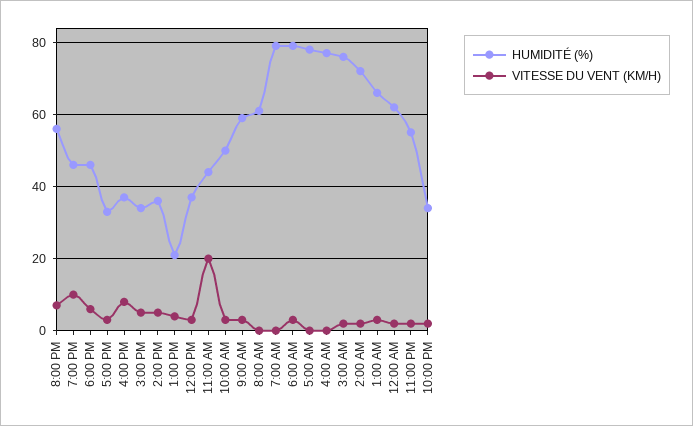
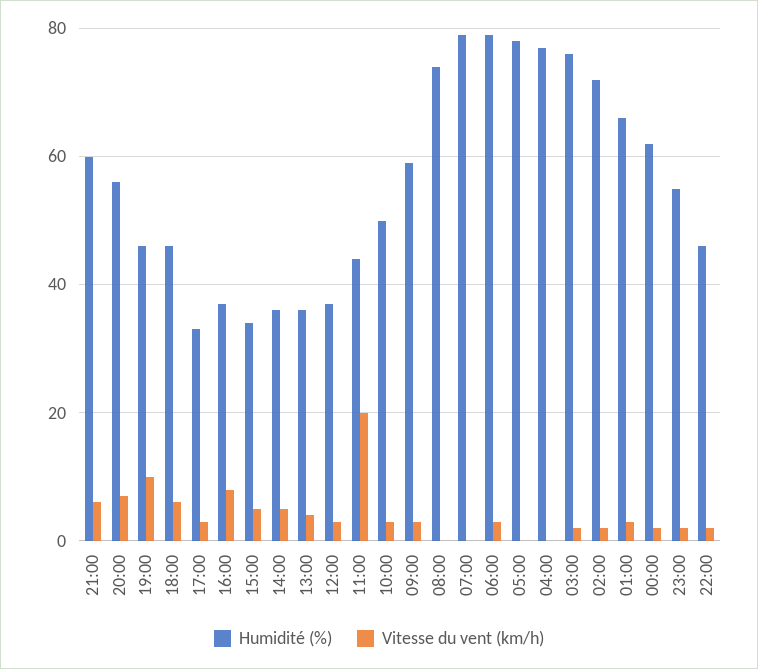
HUMIDITÉ (%), 1:00 PM: 20 -> 35
HUMIDITÉ (%), 8:00 AM: 60 -> 75
HUMIDITÉ (%), 10:00 PM: 35 -> 45
HUMIDITÉ (%), 21:00: none -> 60
VITESSE DU VENT (KM/H), 21:00: none -> 5

